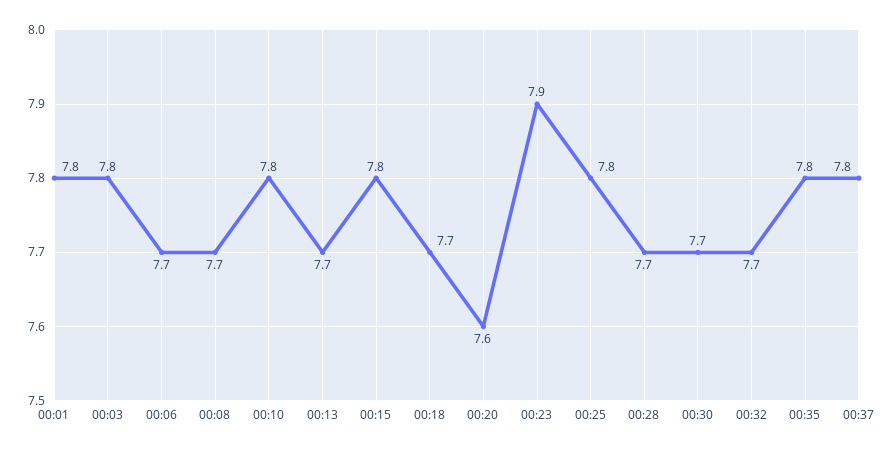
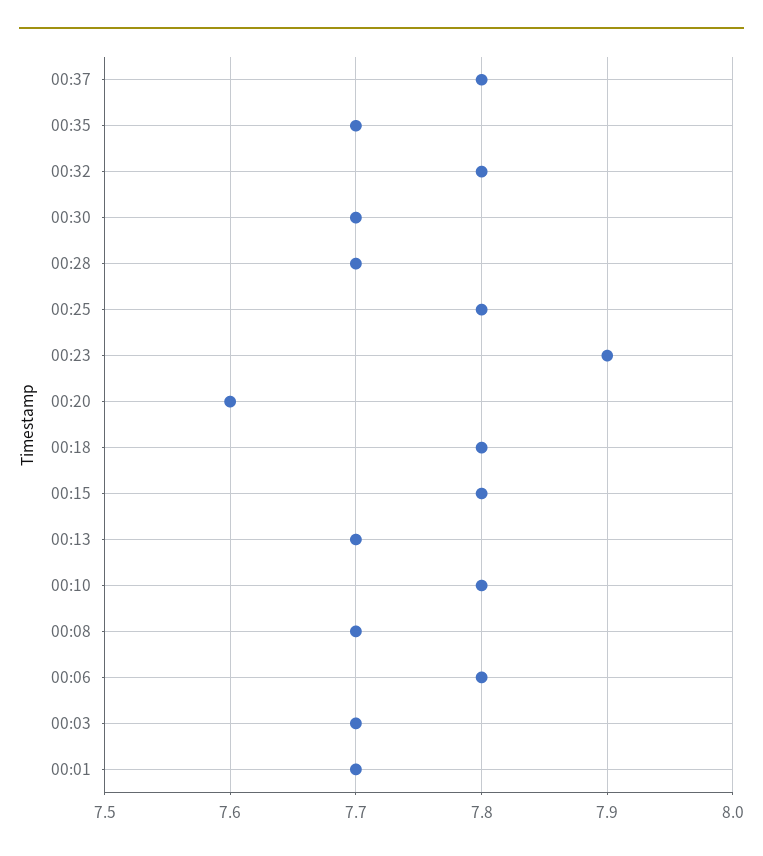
00:01: 7.8 -> 7.7
00:03: 7.8 -> 7.7
00:06: 7.7 -> 7.8
00:18: 7.7 -> 7.8
00:32: 7.7 -> 7.8
00:35: 7.8 -> 7.7

